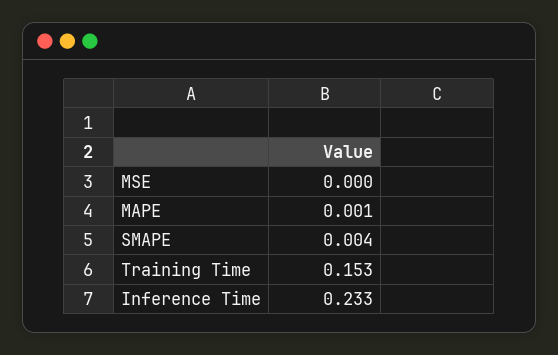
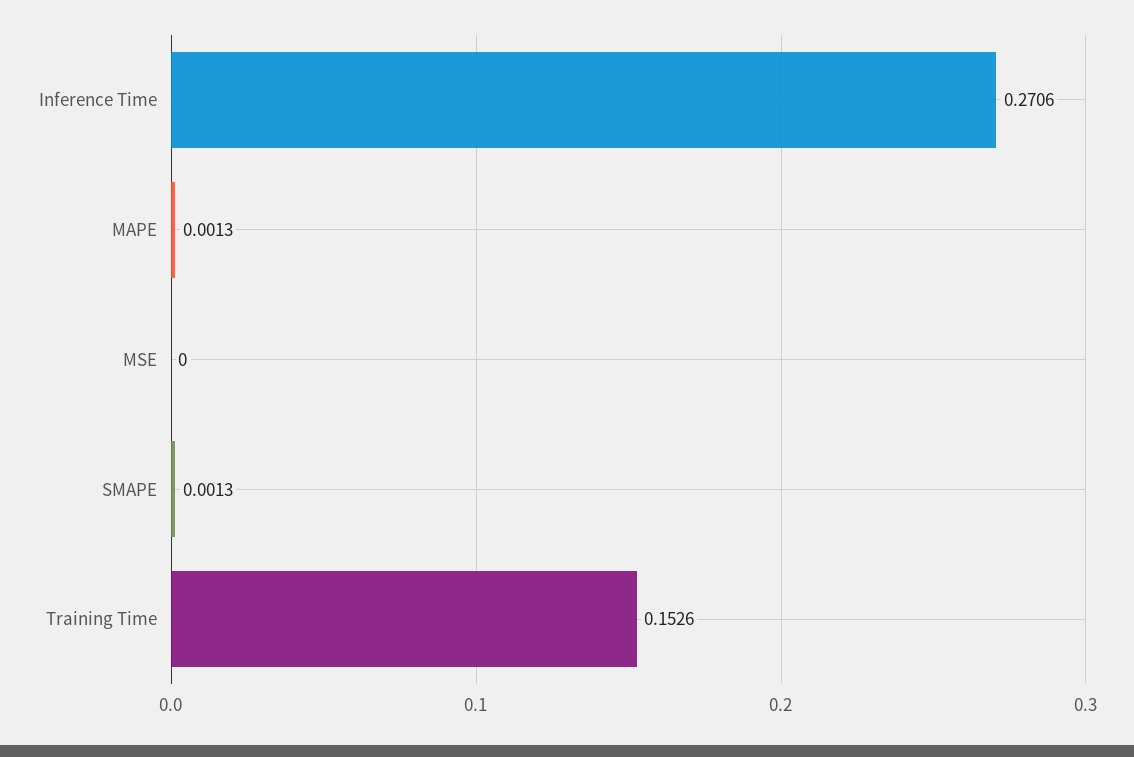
SMAPE: 0.004 -> 0.0013
Inference Time: 0.233 -> 0.2706

